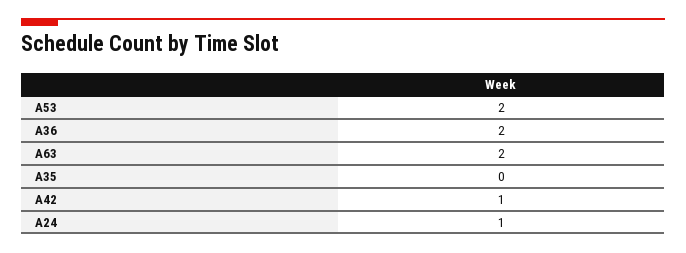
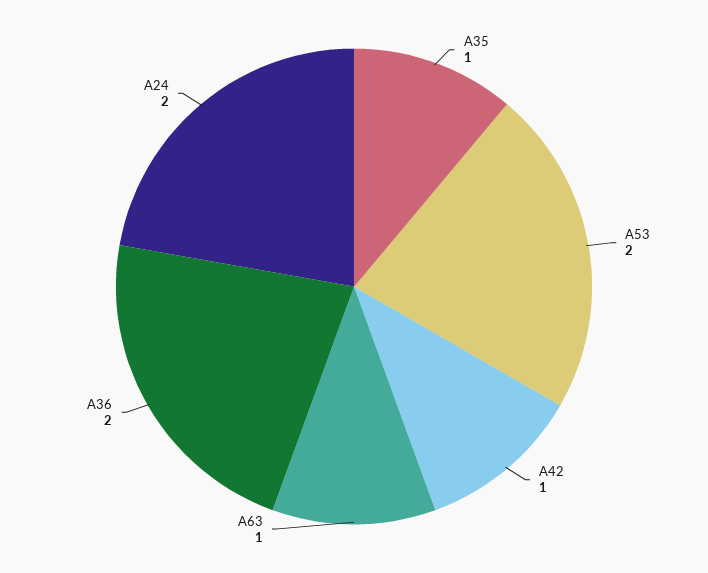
A63: 2 -> 1
A35: 0 -> 1
A24: 1 -> 2

